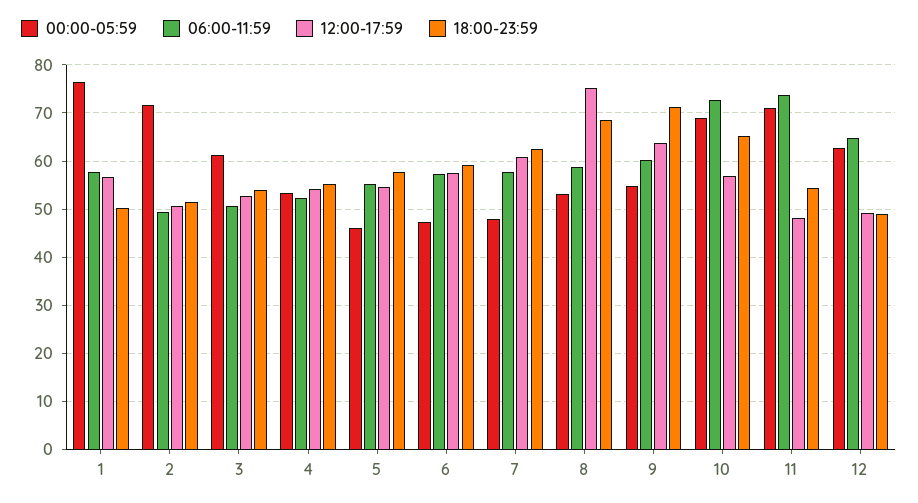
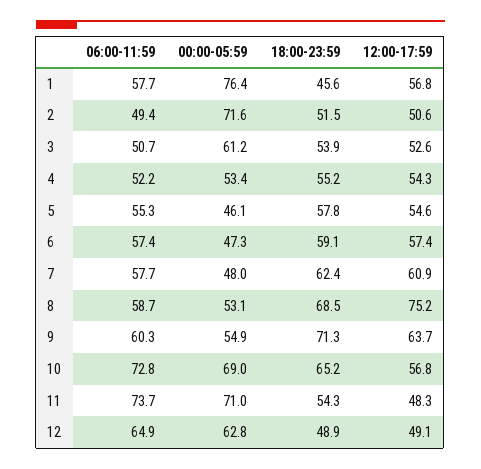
18:00-23:59, 1: 50 -> 45.6

